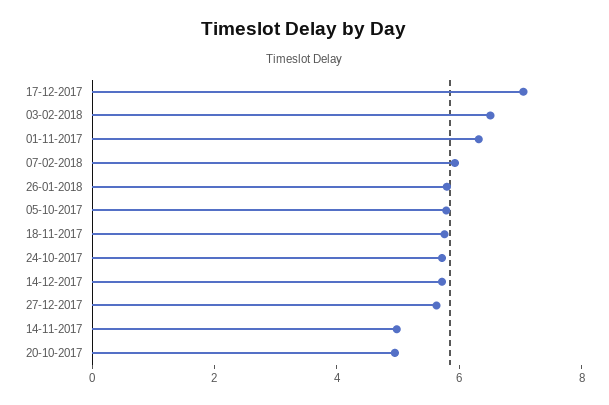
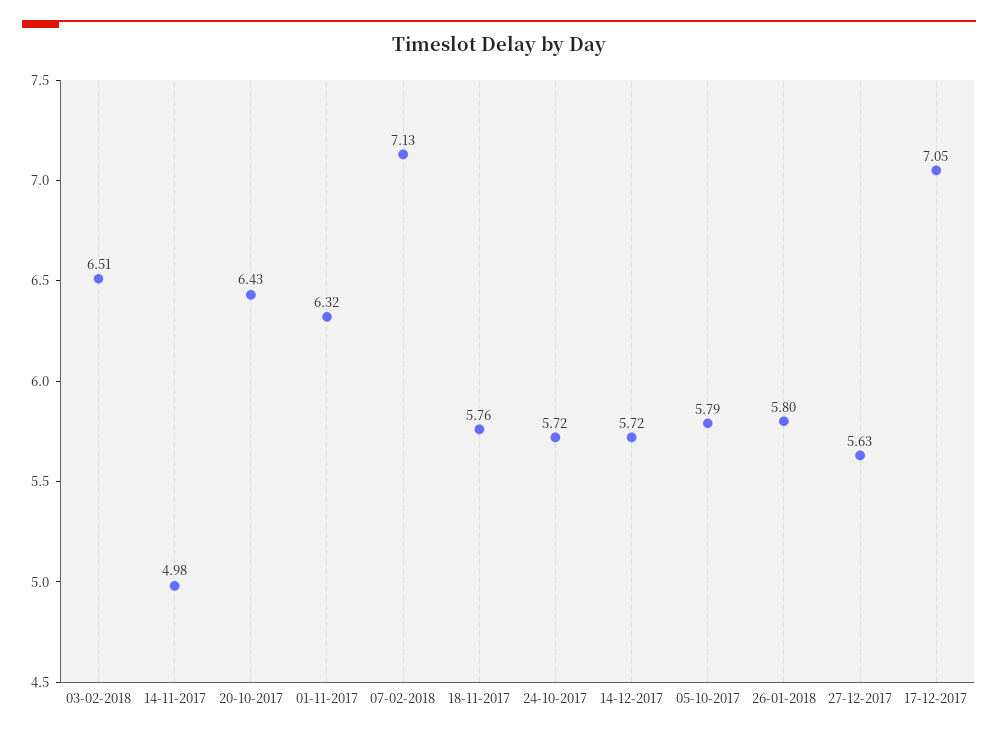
07-02-2018: 6 -> 7.13
20-10-2017: 5 -> 6.43

